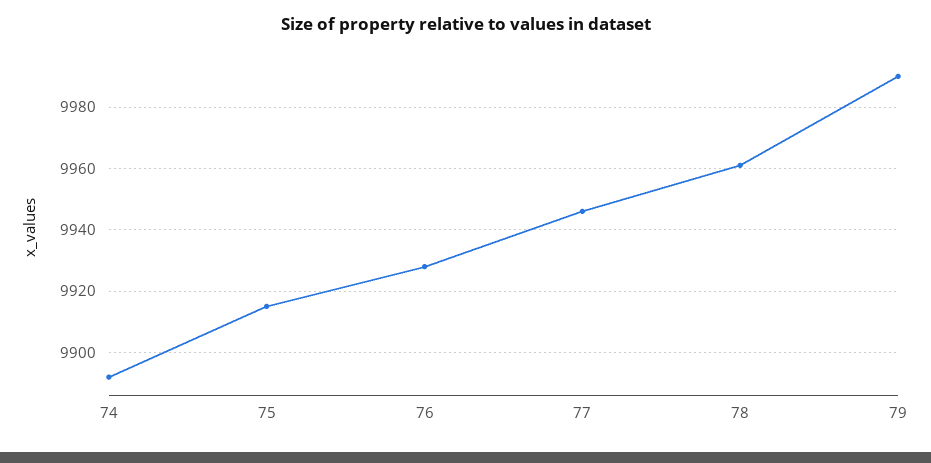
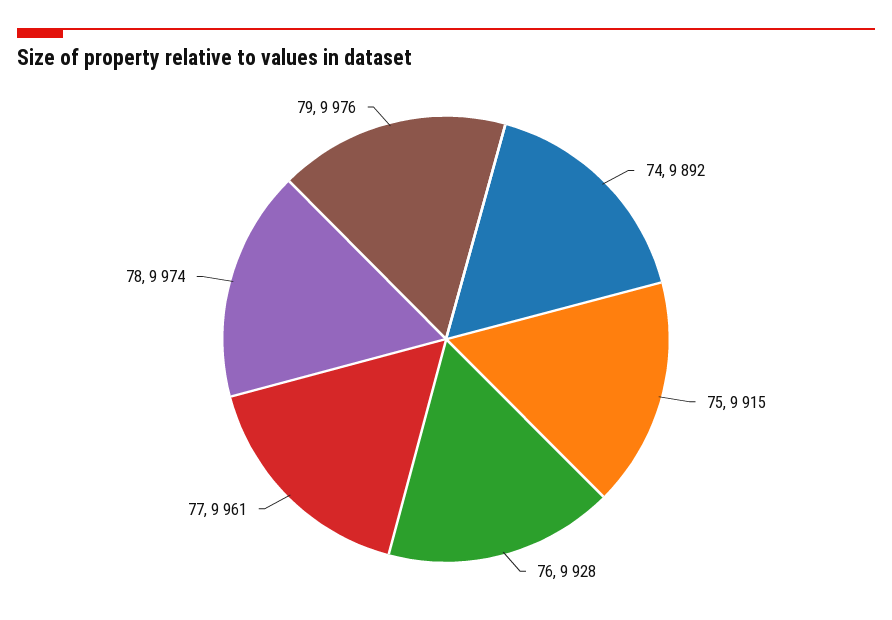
77: 9945 -> 9961
78: 9960 -> 9974
79: 9990 -> 9976

